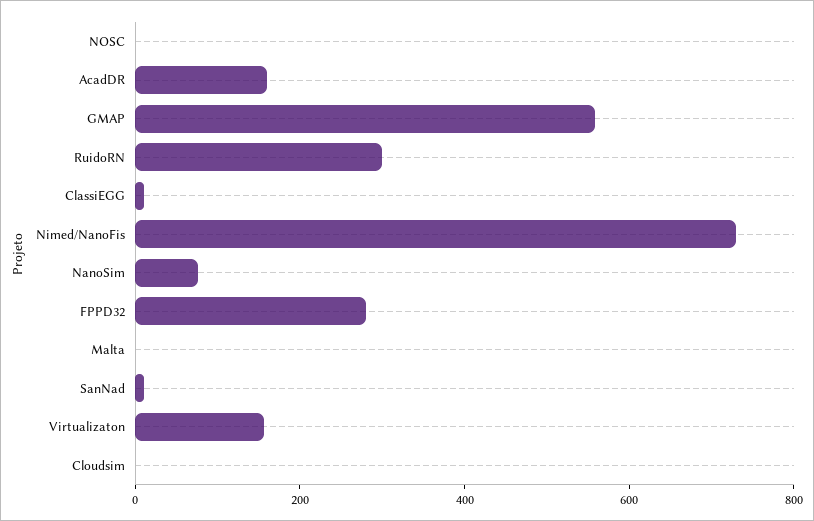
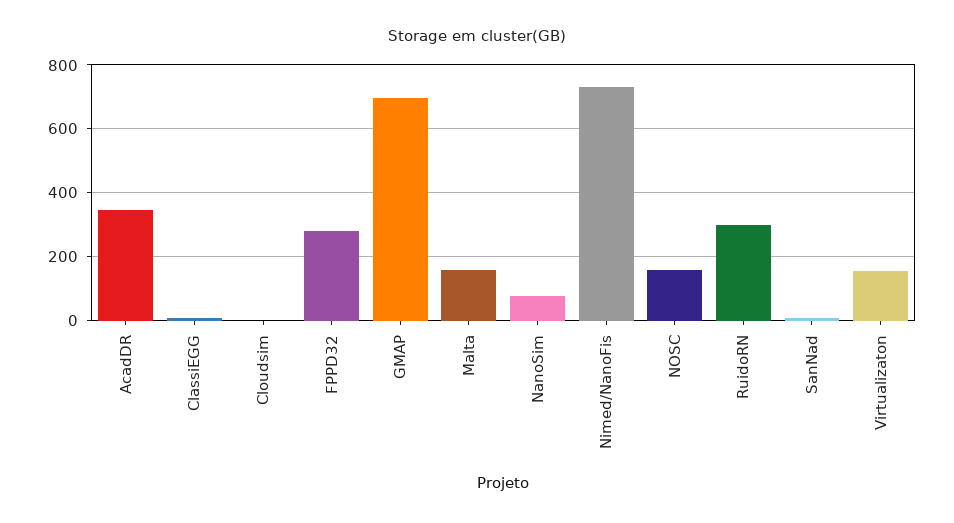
NOSC: 0 -> 160
AcadDR: 150 -> 340
GMAP: 550 -> 700
Malta: 0 -> 160

